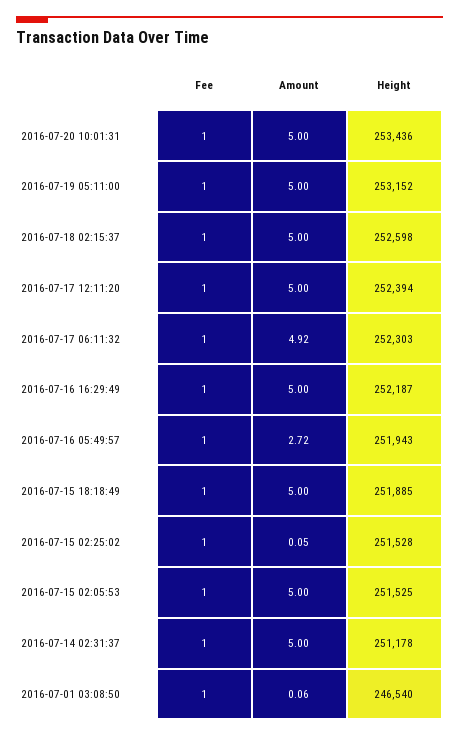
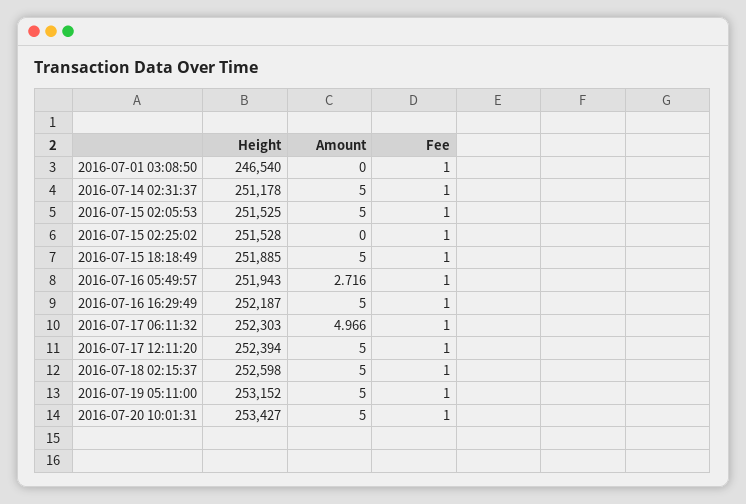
Height, 2016-07-20 10:01:31: 253436 -> 253427
Amount, 2016-07-17 06:11:32: 4.92 -> 4.966
Amount, 2016-07-15 02:25:02: 0.05 -> 0
Amount, 2016-07-01 03:08:50: 0.06 -> 0

